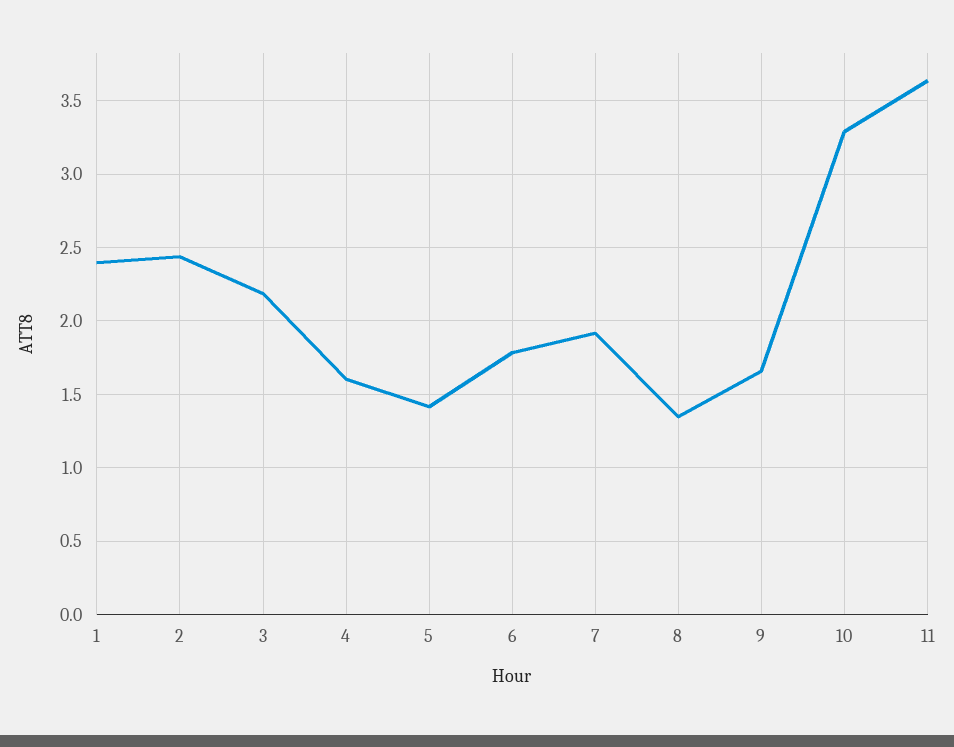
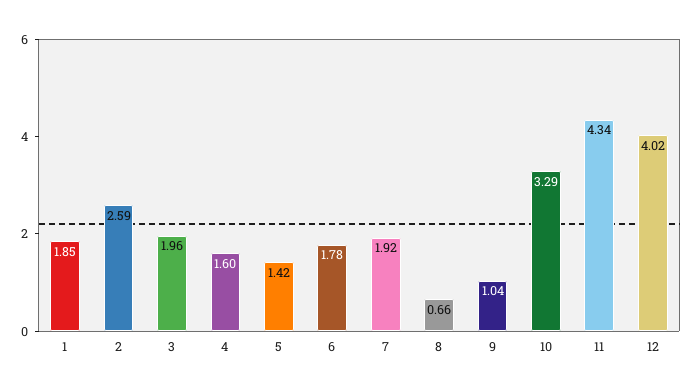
1: 2.4 -> 1.85
2: 2.45 -> 2.59
3: 2.2 -> 1.96
8: 1.35 -> 0.66
9: 1.65 -> 1.04
11: 3.65 -> 4.34
12: none -> 4.02

